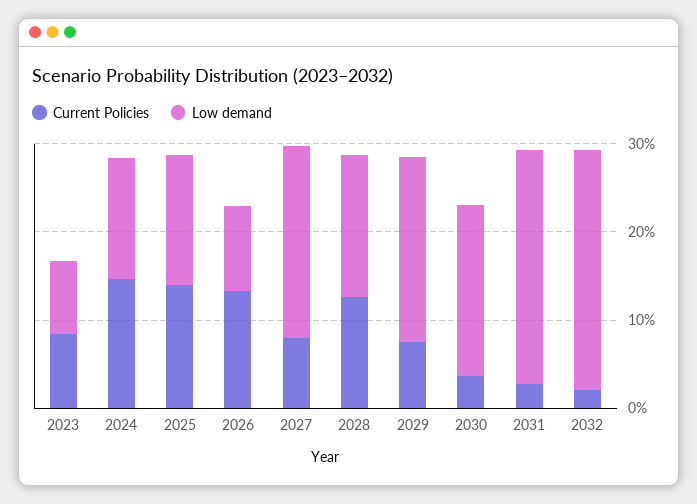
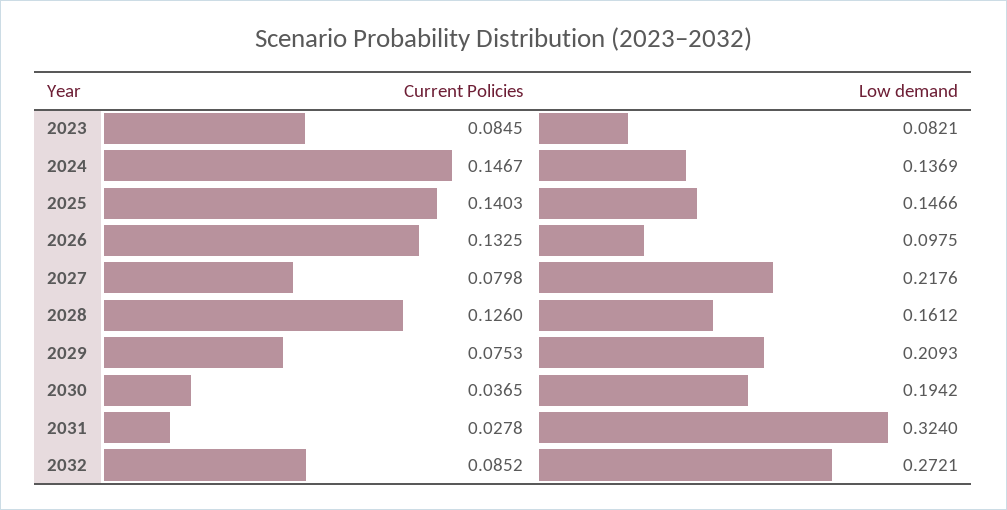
Low demand, 2031: 0.26 -> 0.324
Current Policies, 2032: 0.02 -> 0.0852

